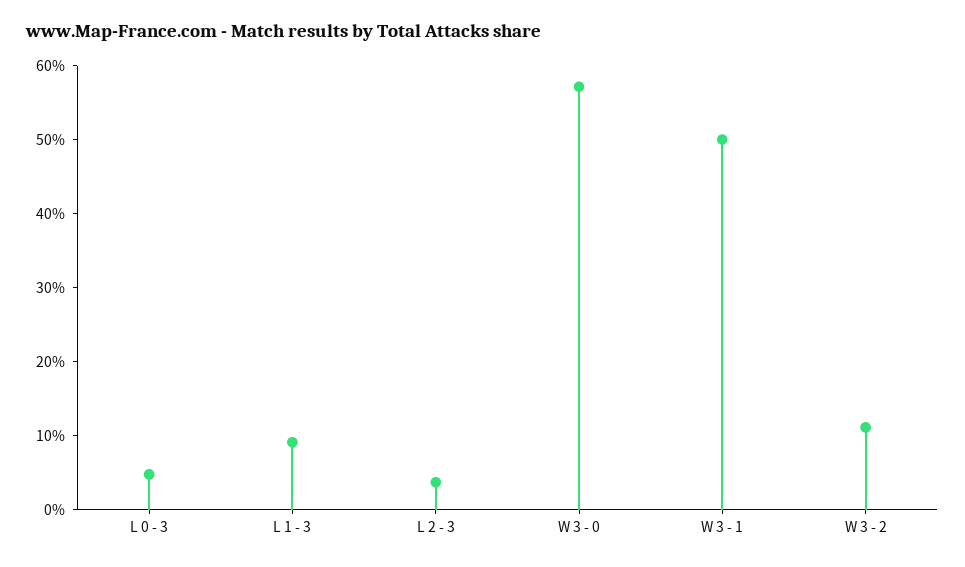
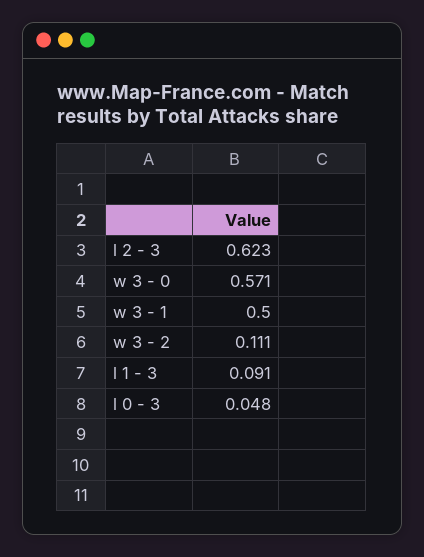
L 2 - 3: 0.04 -> 0.623

